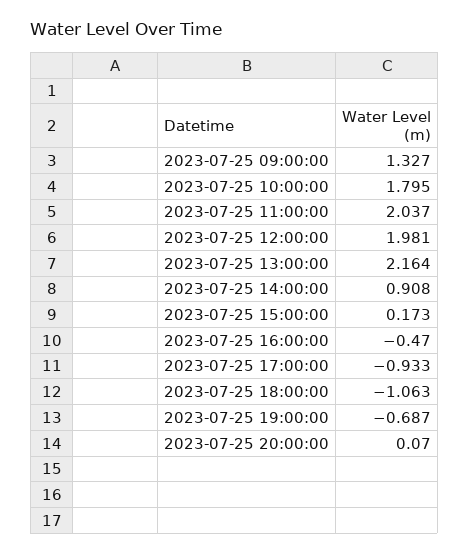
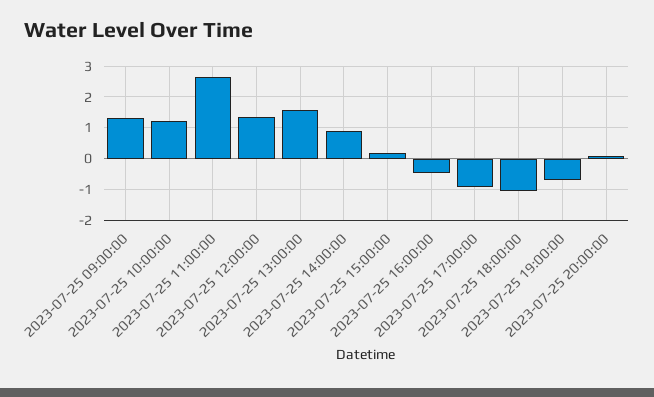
2023-07-25 10:00:00: 1.795 -> 1.2
2023-07-25 11:00:00: 2.037 -> 2.6
2023-07-25 12:00:00: 1.981 -> 1.4
2023-07-25 13:00:00: 2.164 -> 1.6

